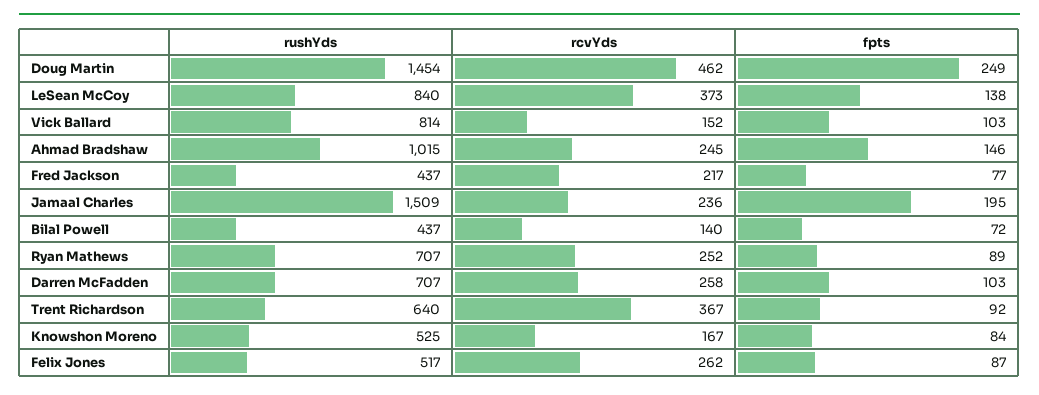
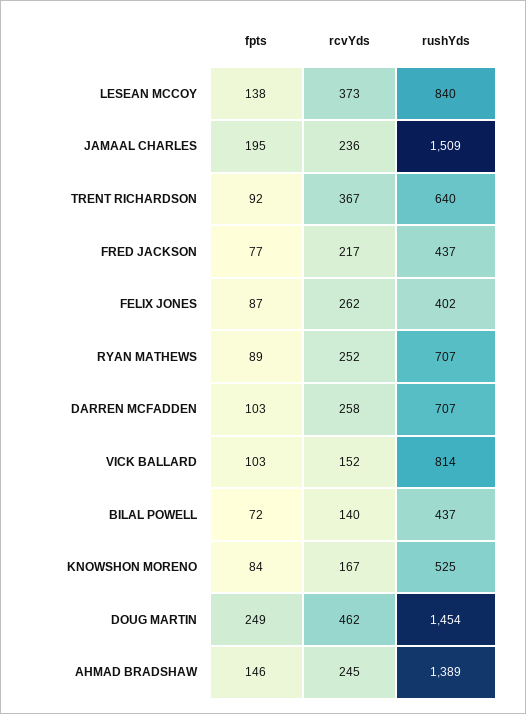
rushYds, Ahmad Bradshaw: 1015 -> 1389
rushYds, Felix Jones: 517 -> 402

